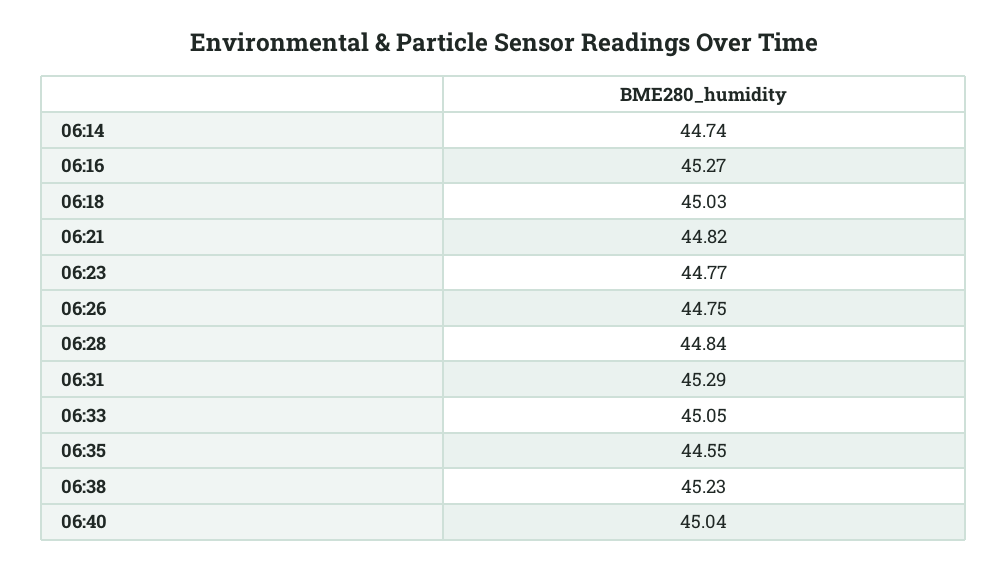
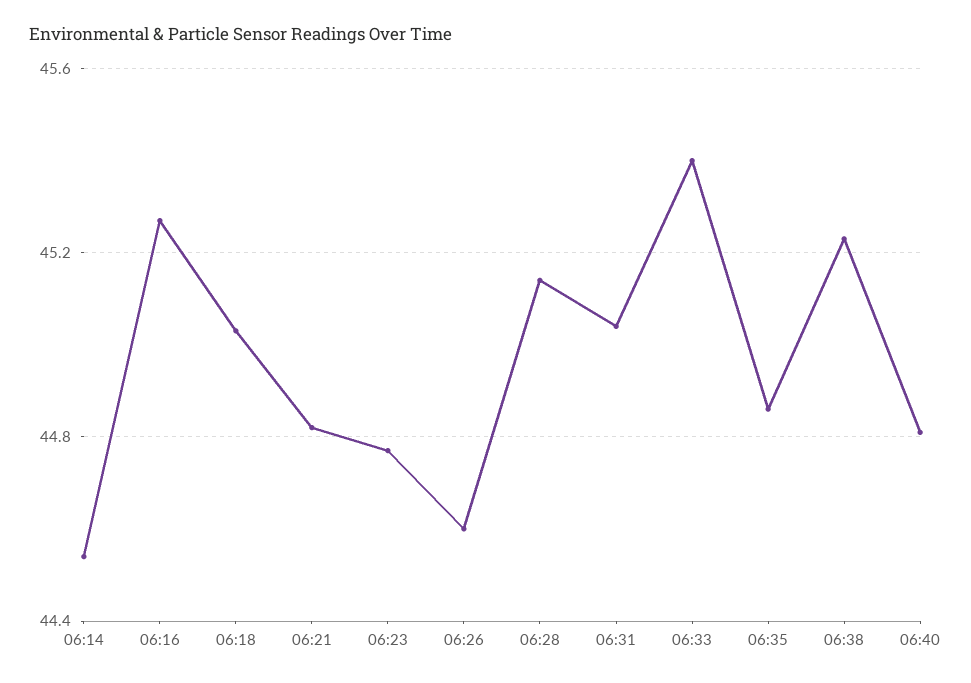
06:14: 44.74 -> 44.55
06:26: 44.75 -> 44.6
06:28: 44.84 -> 45.15
06:31: 45.29 -> 45.05
06:33: 45.05 -> 45.4
06:35: 44.55 -> 44.85
06:40: 45.04 -> 44.8

